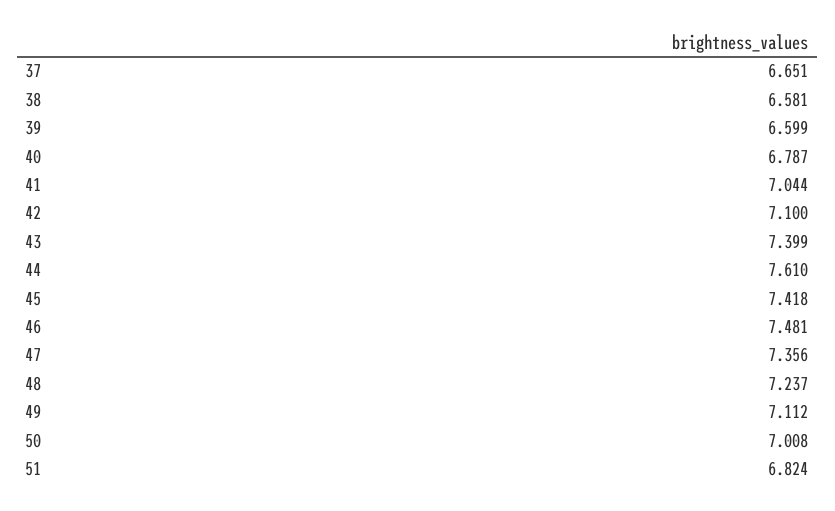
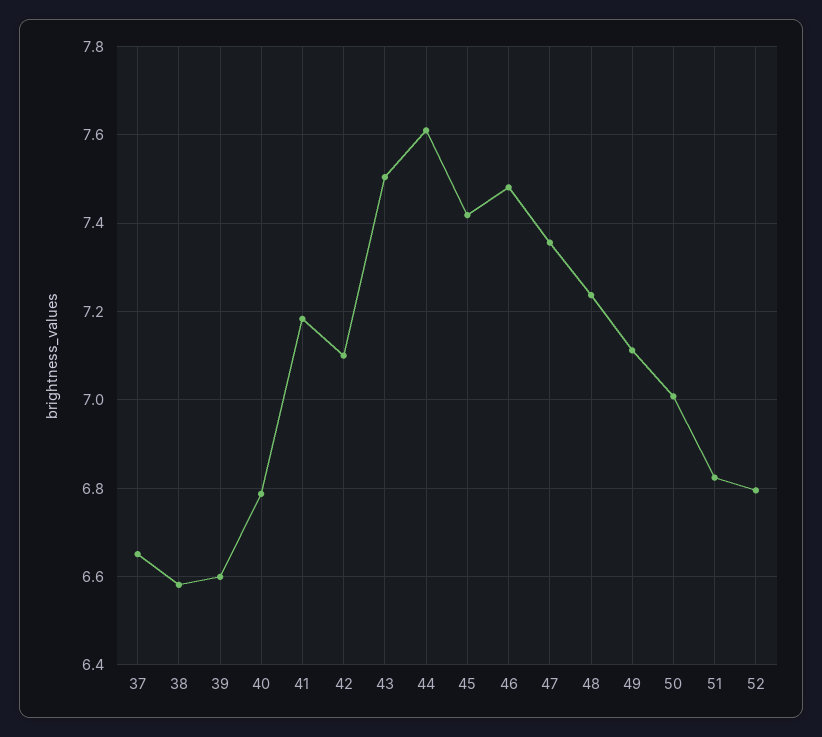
41: 7.044 -> 7.18
43: 7.399 -> 7.5
52: none -> 6.8

